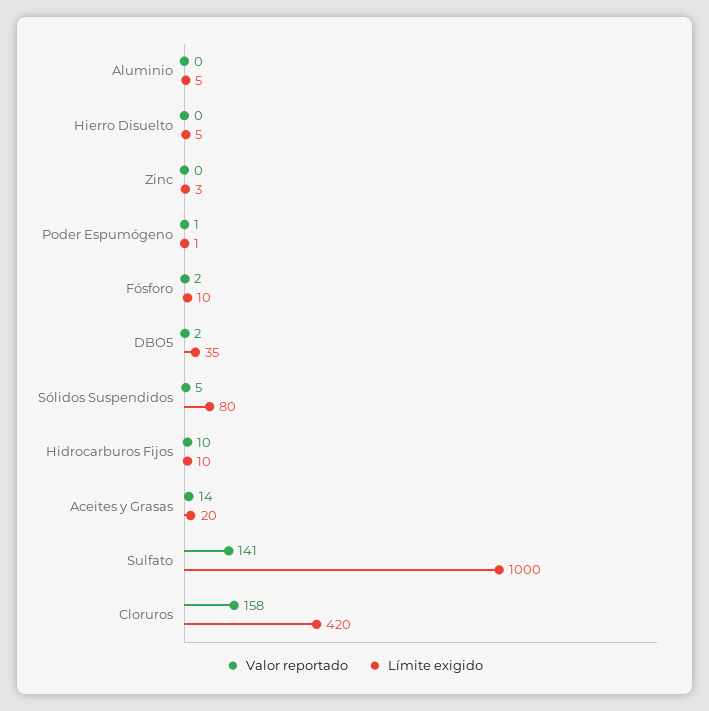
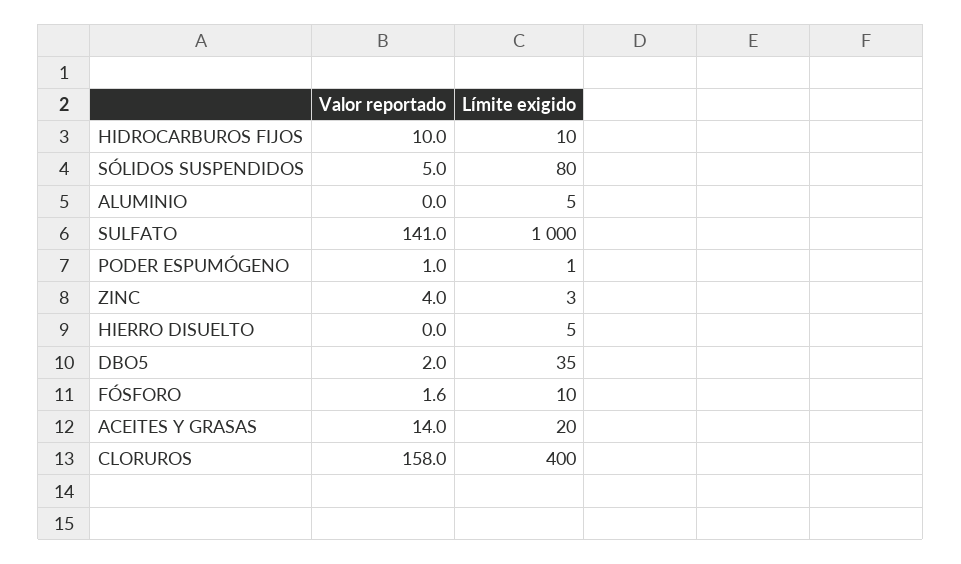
Valor reportado, Zinc: 0 -> 4
Límite exigido, Cloruros: 420 -> 400

